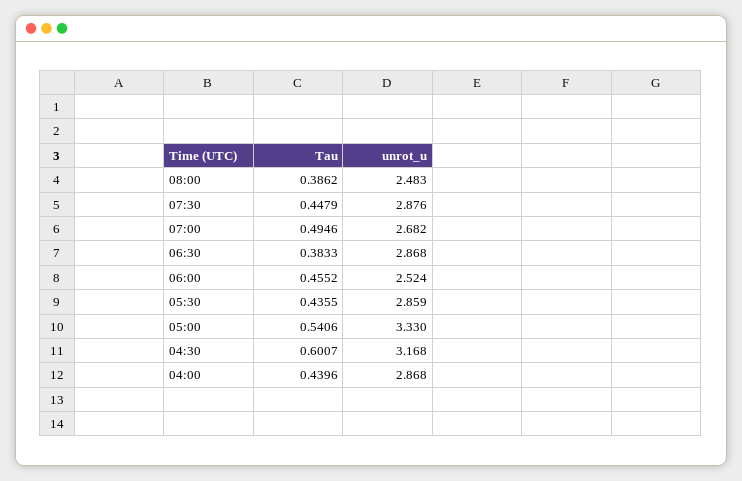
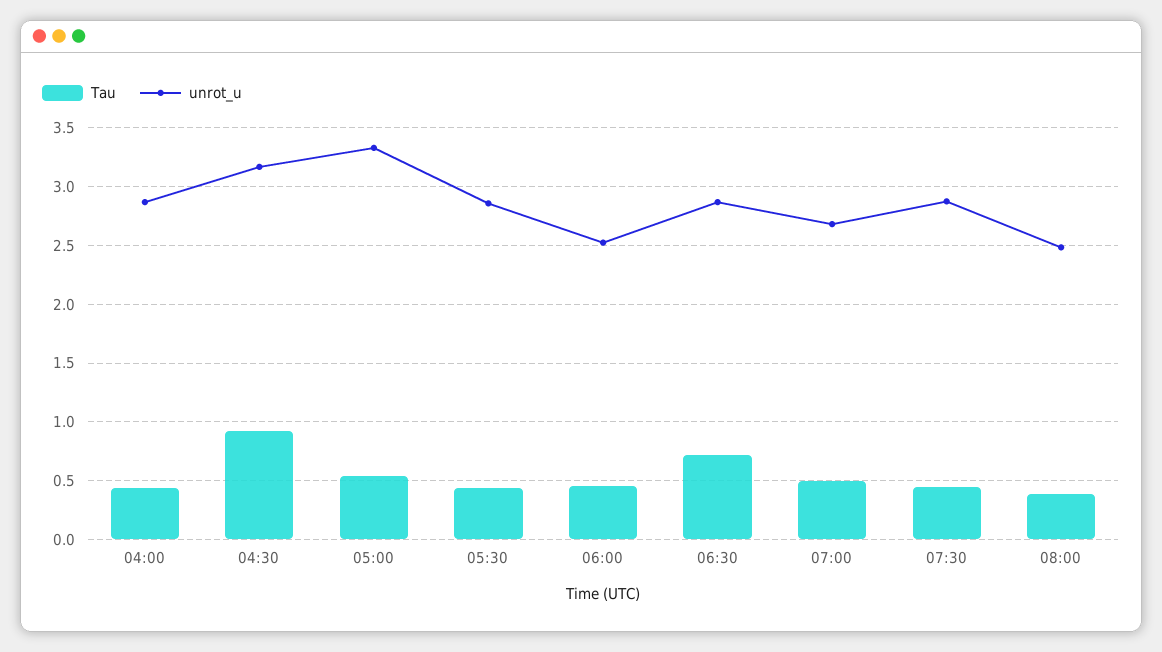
Tau, 06:30: 0.3833 -> 0.7
Tau, 04:30: 0.6007 -> 0.9

